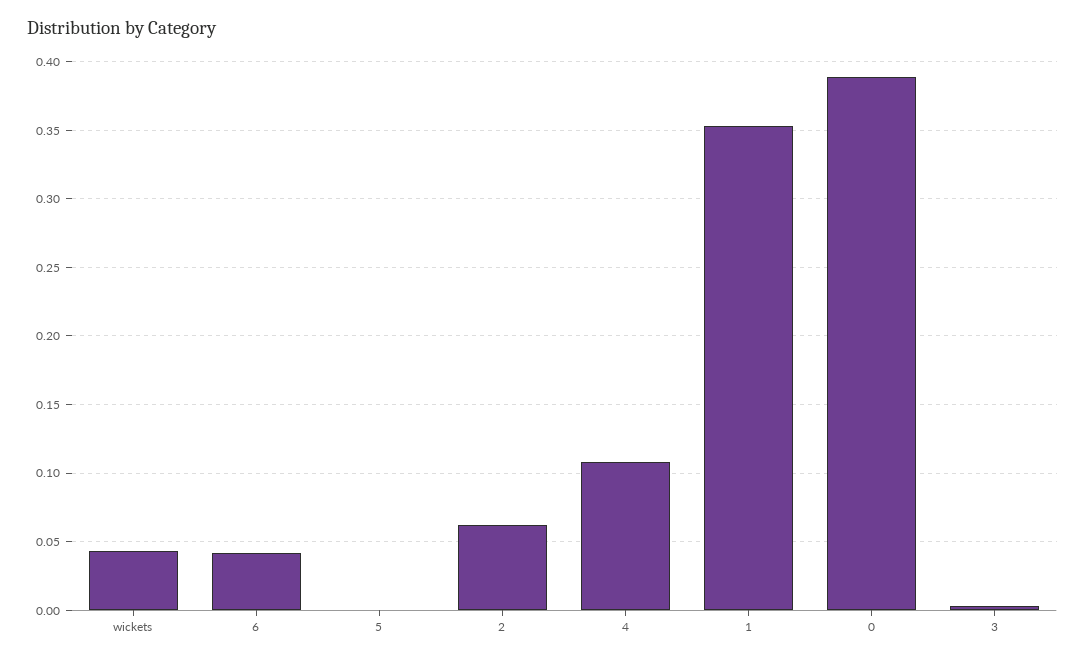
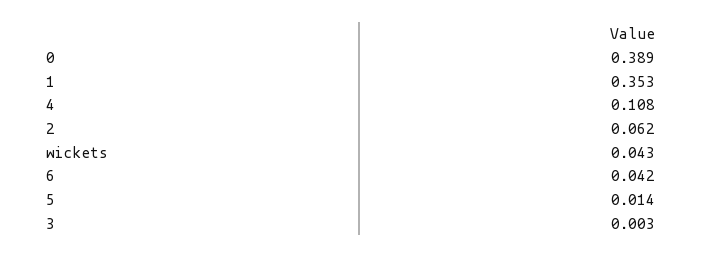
5: 0 -> 0.014

